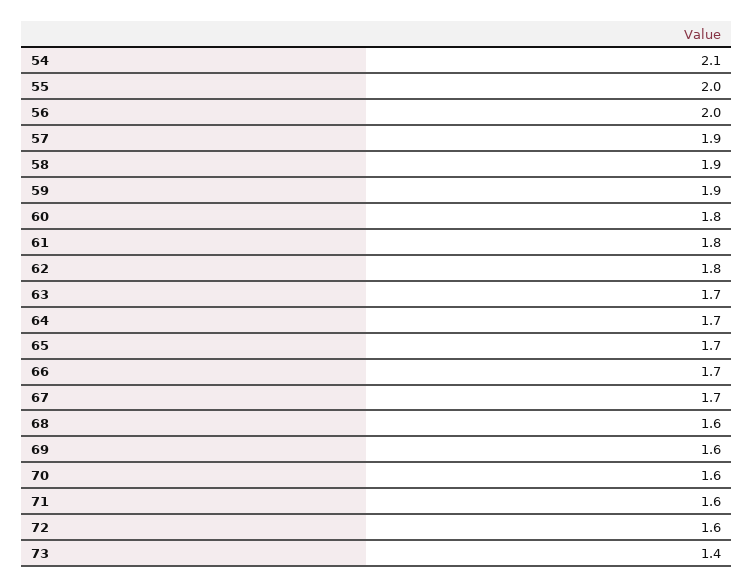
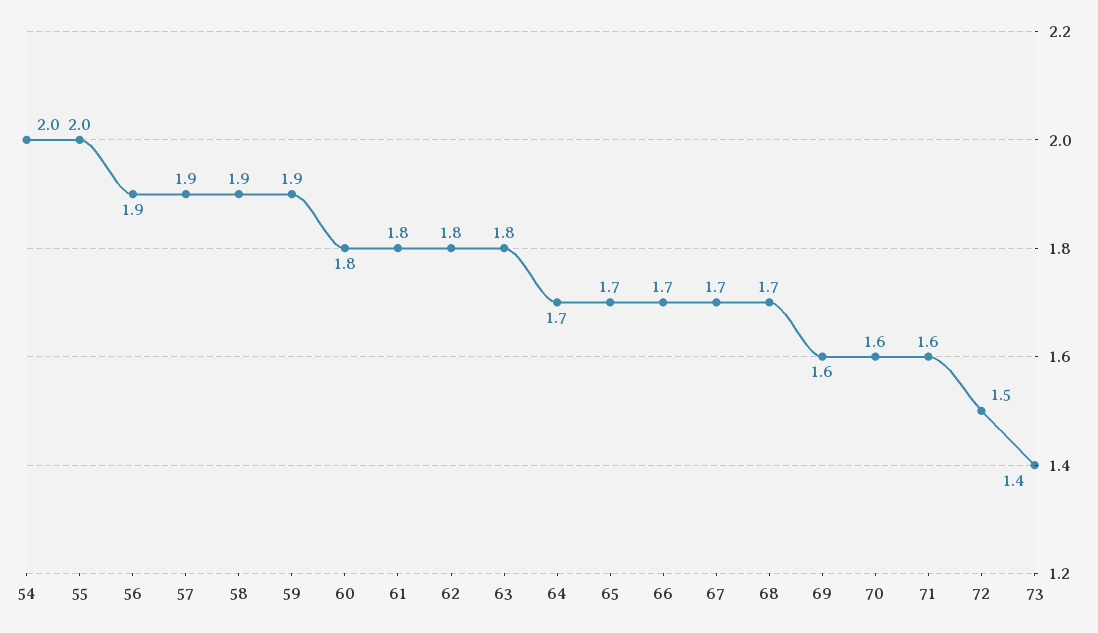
54: 2.1 -> 2
56: 2 -> 1.9
63: 1.7 -> 1.8
68: 1.6 -> 1.7
72: 1.6 -> 1.5

